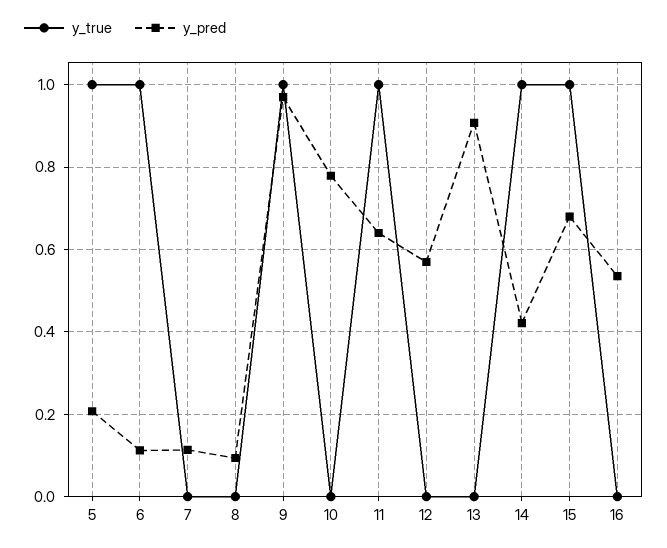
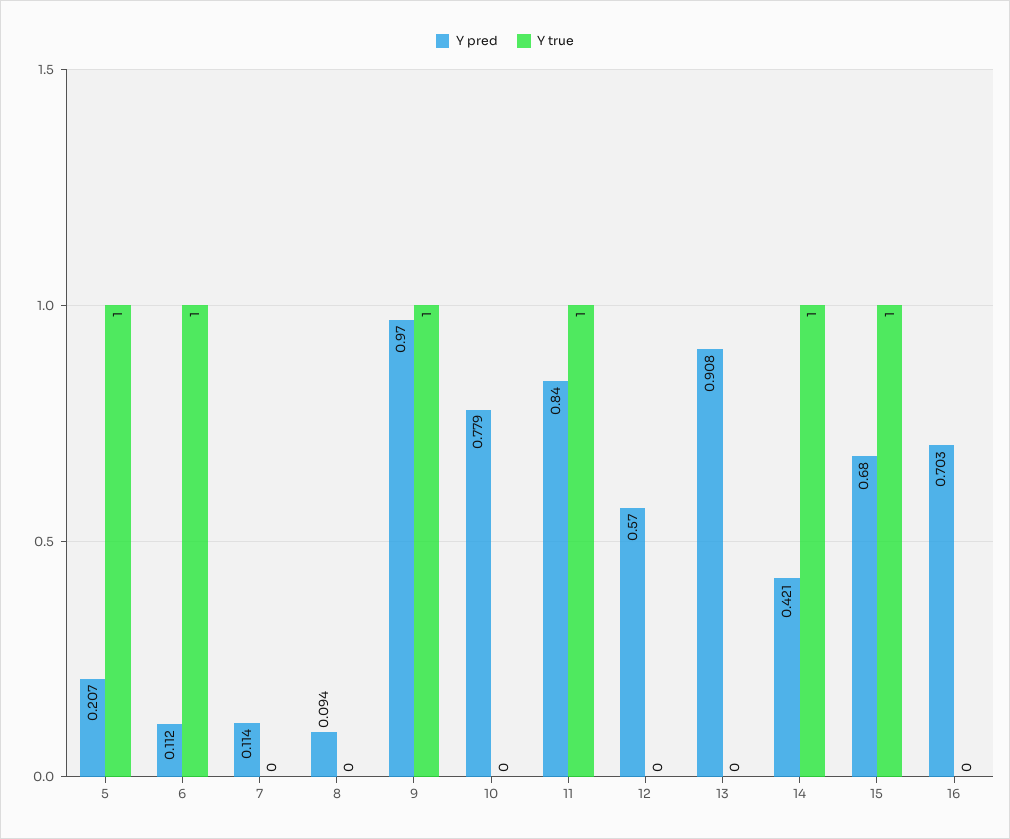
y_pred, 11: 0.64 -> 0.84
y_pred, 16: 0.54 -> 0.703

